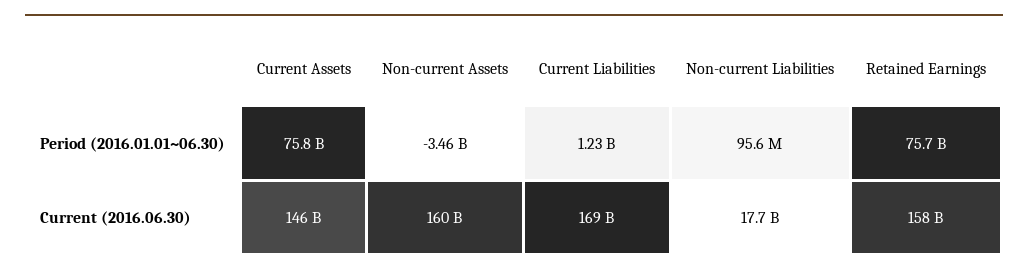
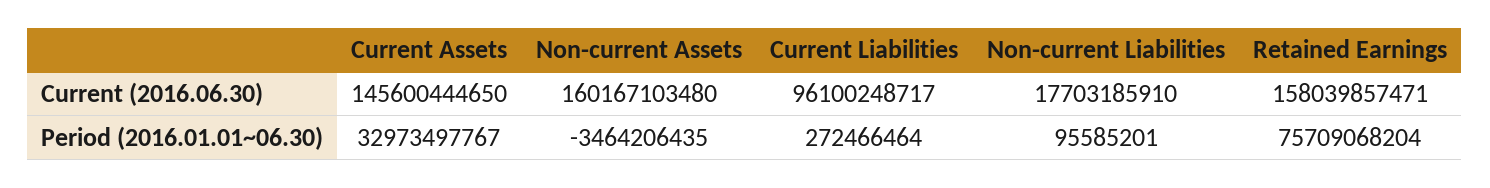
Current Assets, Period (2016.01.01~06.30): 75800000000 -> 32973497767
Current Liabilities, Period (2016.01.01~06.30): 1230000000 -> 272466464
Current Liabilities, Current (2016.06.30): 169000000000 -> 96100248717

